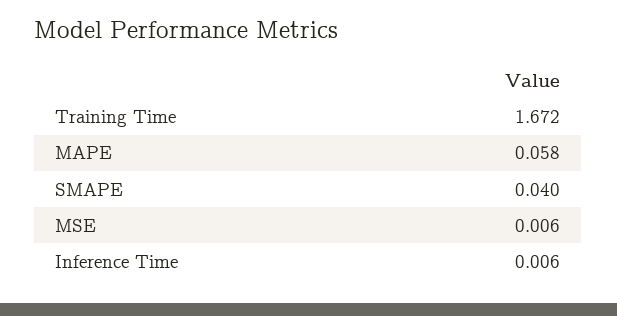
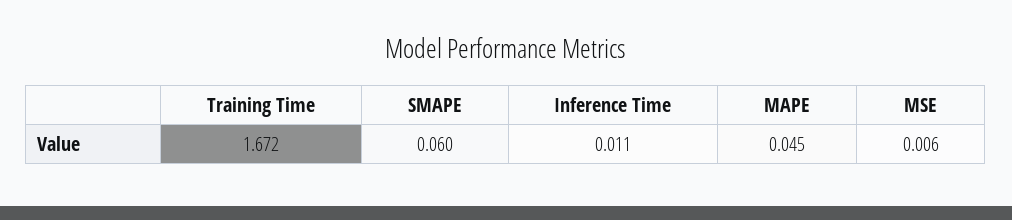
MAPE: 0.058 -> 0.045
SMAPE: 0.04 -> 0.06
Inference Time: 0.006 -> 0.011

